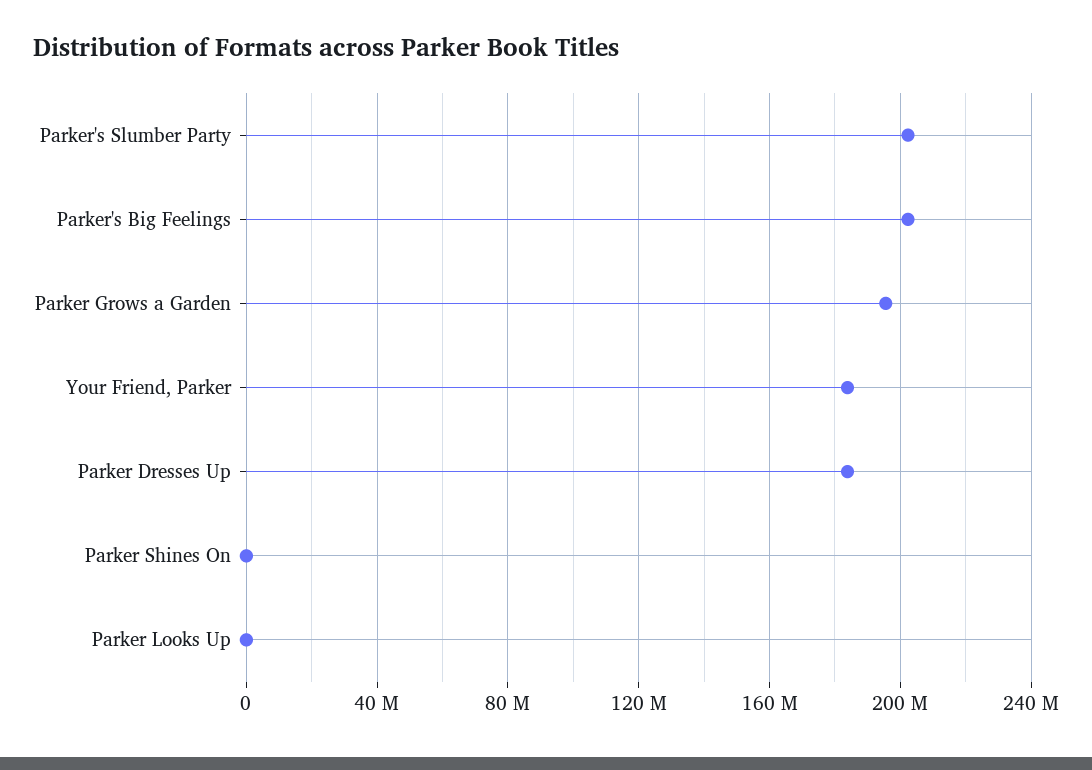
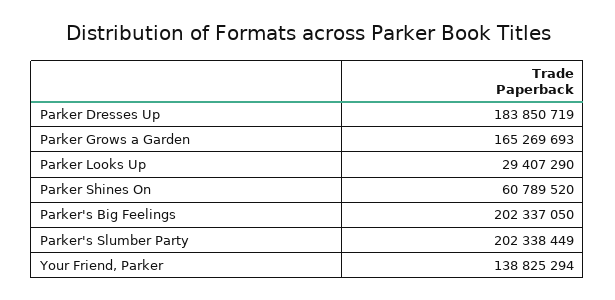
Parker Grows a Garden: 195000000 -> 165269693
Your Friend, Parker: 185000000 -> 138825294
Parker Shines On: 0 -> 60789520
Parker Looks Up: 0 -> 29407290

